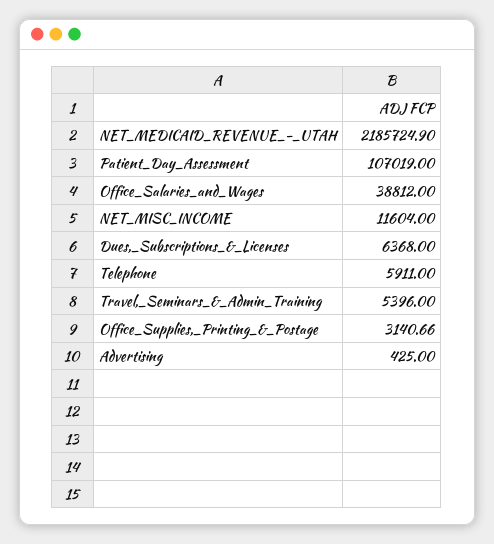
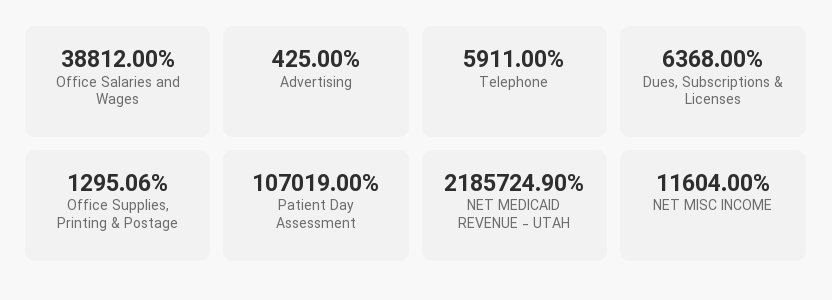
Travel,_Seminars_&_Admin_Training: 5396 -> none
Office_Supplies,_Printing_&_Postage: 3140.66 -> 1295.06

